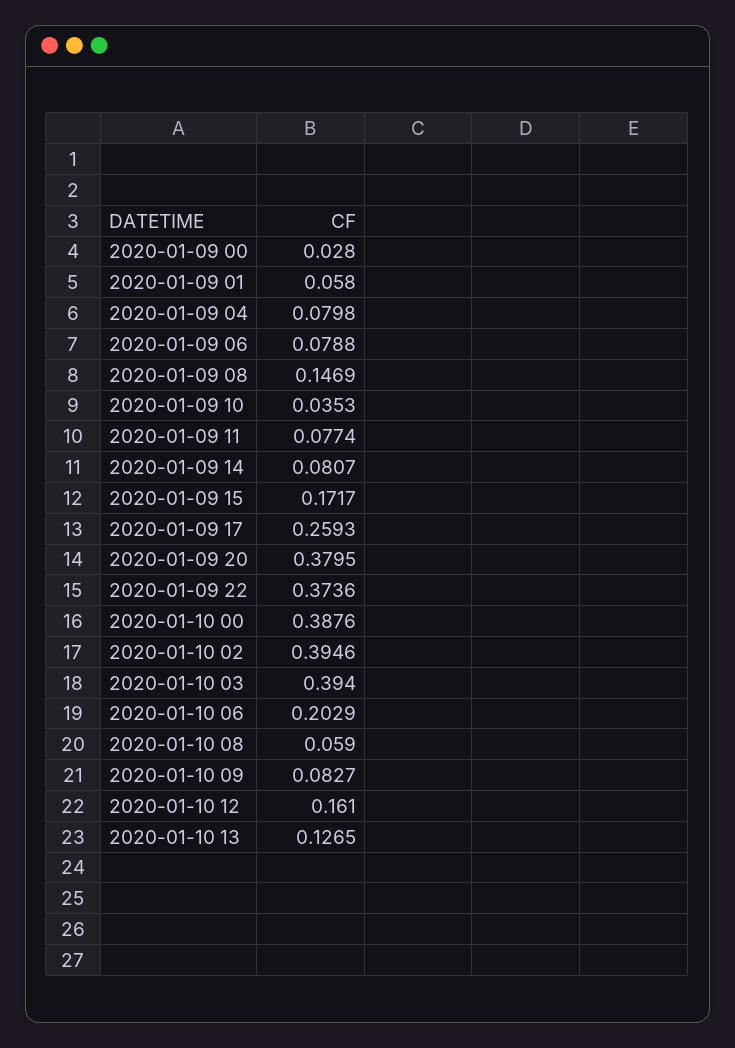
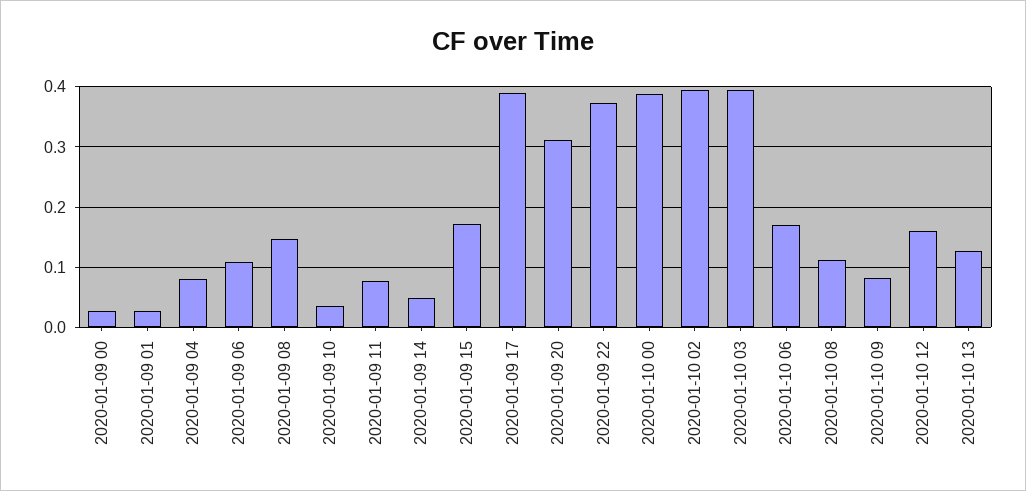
2020-01-09 01: 0.058 -> 0.03
2020-01-09 06: 0.0788 -> 0.11
2020-01-09 14: 0.0807 -> 0.05
2020-01-09 17: 0.2593 -> 0.39
2020-01-09 20: 0.3795 -> 0.31
2020-01-10 06: 0.2029 -> 0.17
2020-01-10 08: 0.059 -> 0.11

